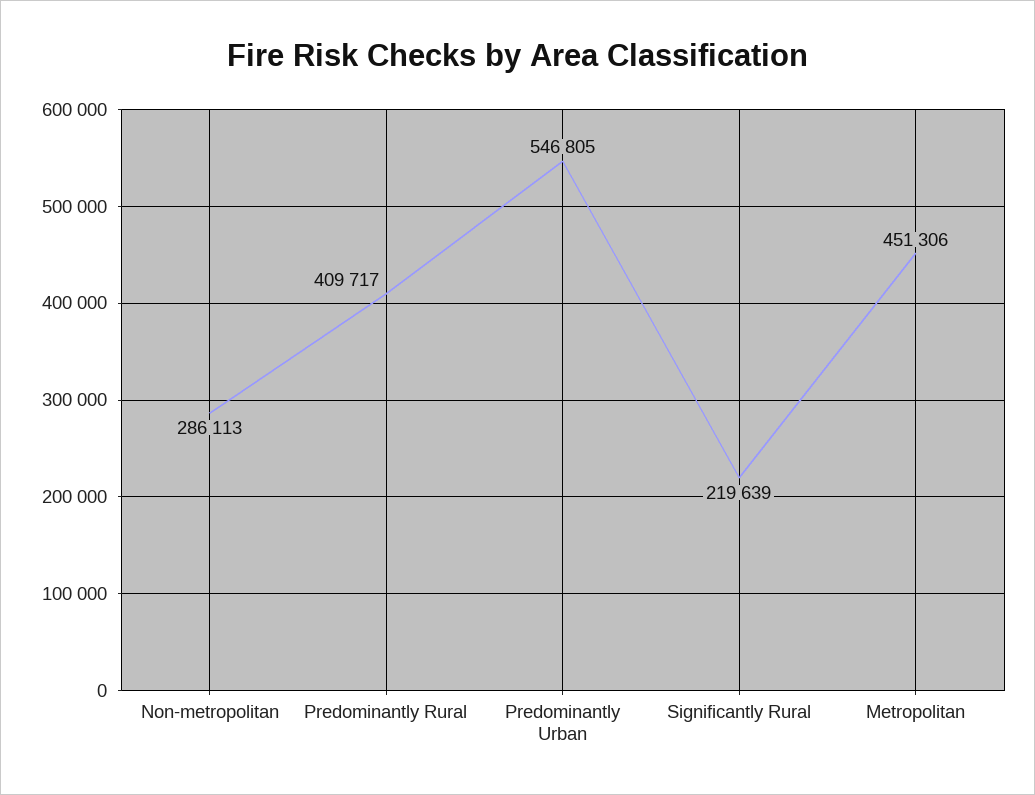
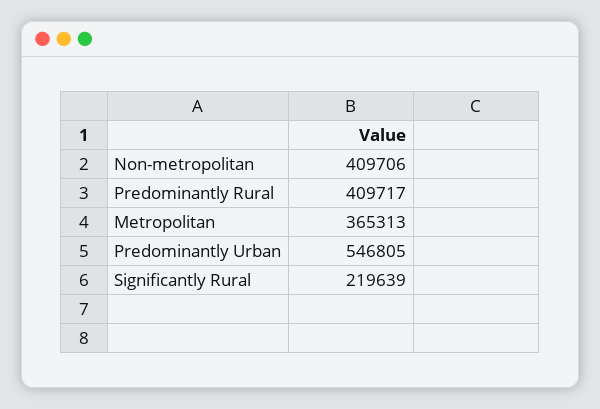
Non-metropolitan: 286113 -> 409706
Metropolitan: 451306 -> 365313

